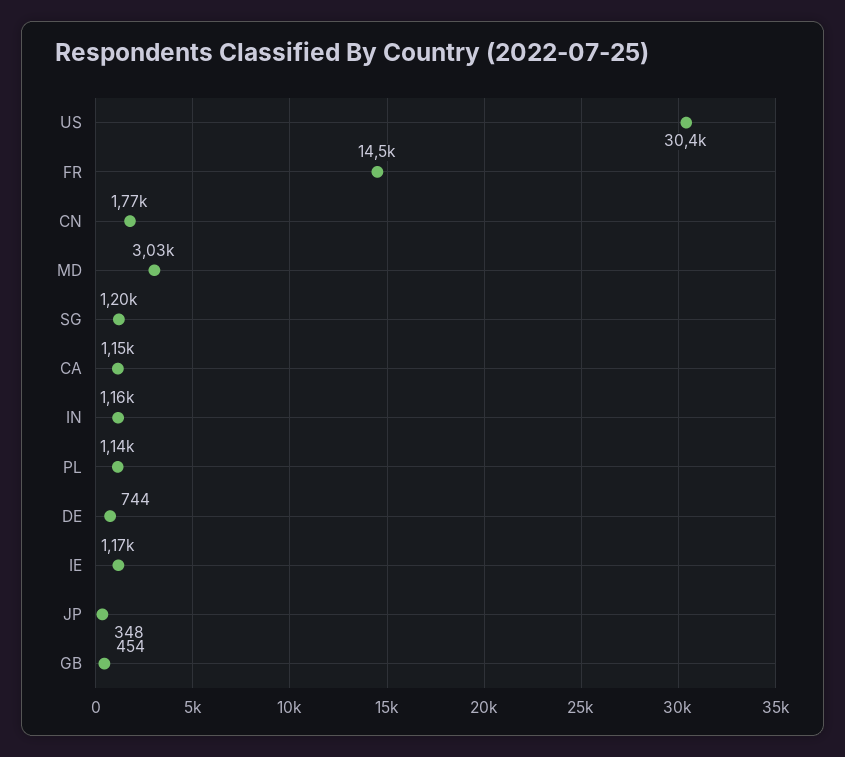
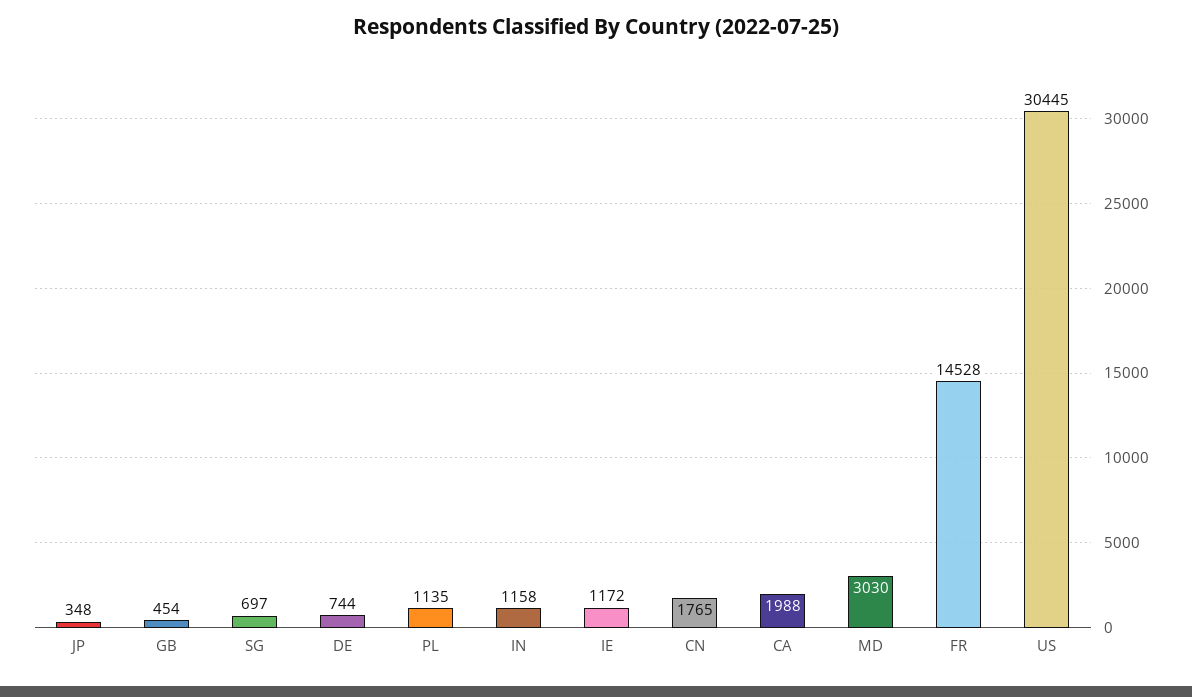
SG: 1200 -> 697
CA: 1150 -> 1988

